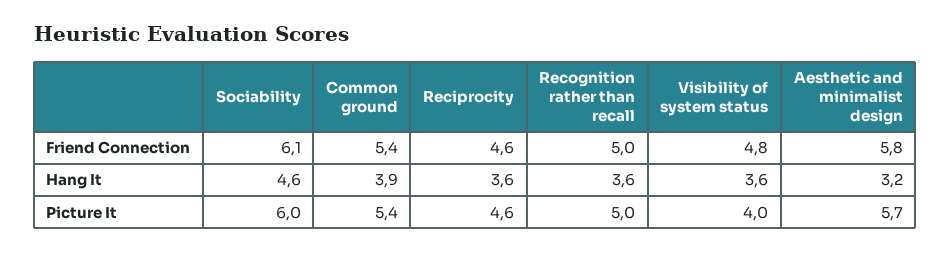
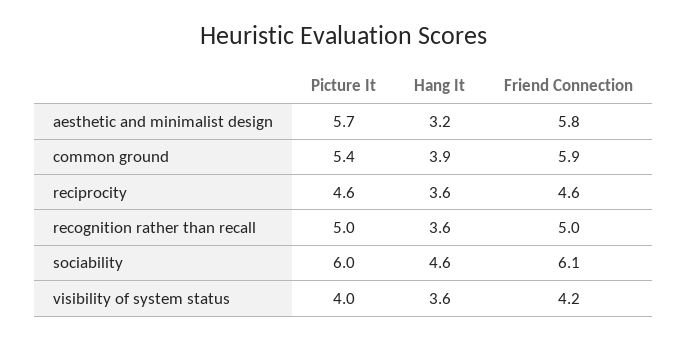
Common ground, Friend Connection: 5.4 -> 5.9
Visibility of system status, Friend Connection: 4.8 -> 4.2

